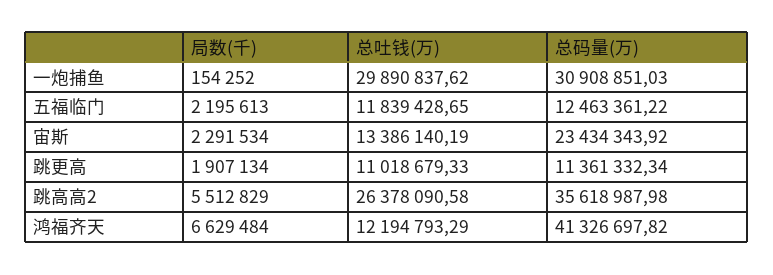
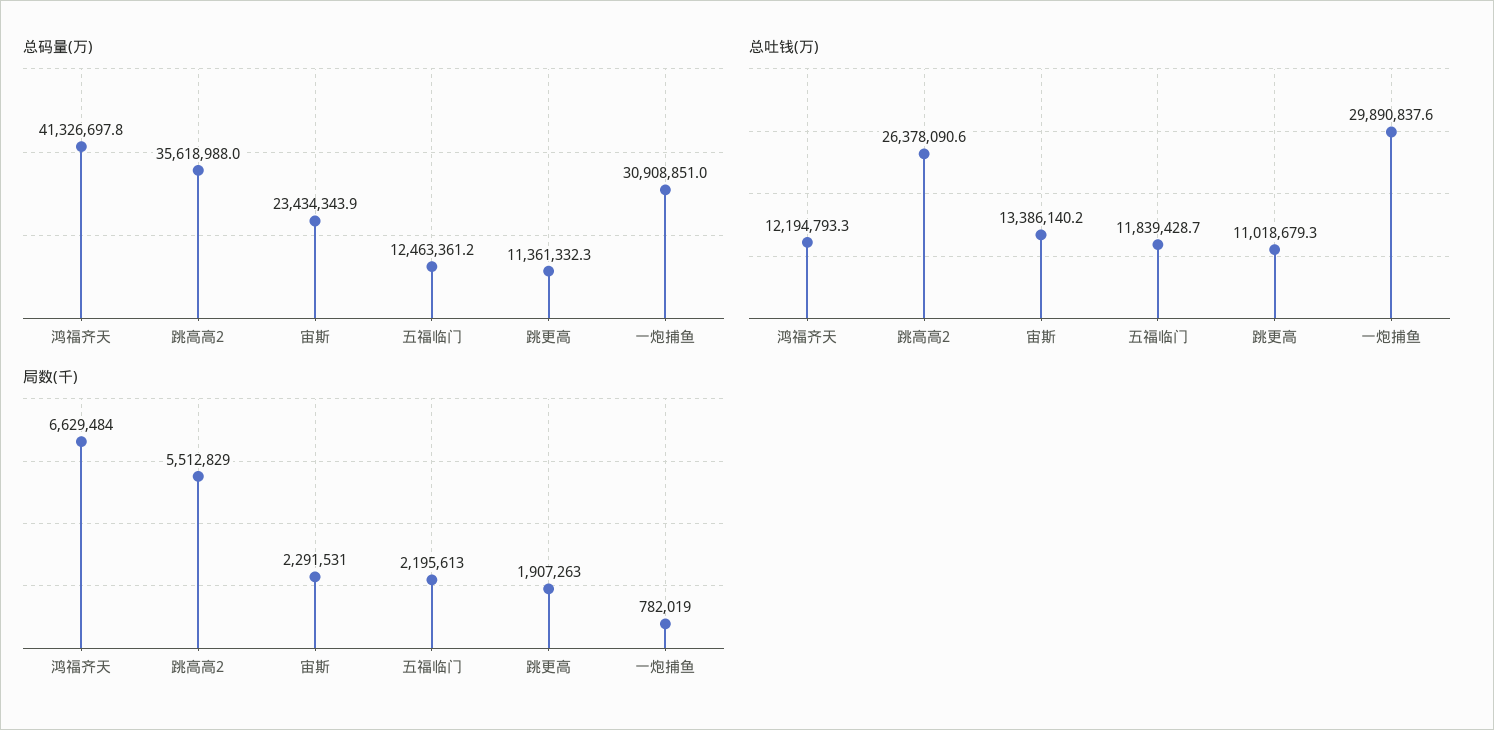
局数(千), 一炮捕鱼: 154252 -> 782019
局数(千), 宙斯: 2291534 -> 2291531
局数(千), 跳更高: 1907134 -> 1907263

